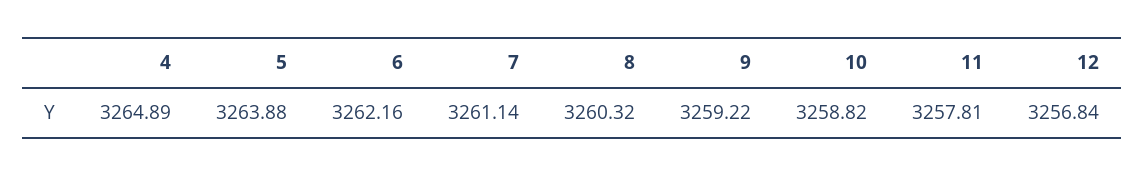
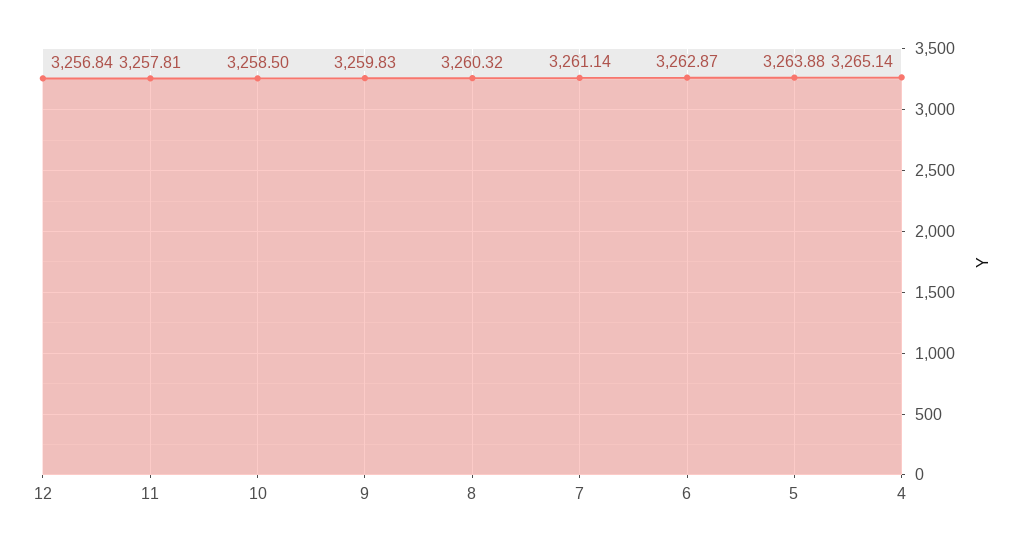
4: 3264.89 -> 3265.14
6: 3262.16 -> 3262.87
9: 3259.22 -> 3259.83
10: 3258.82 -> 3258.5

